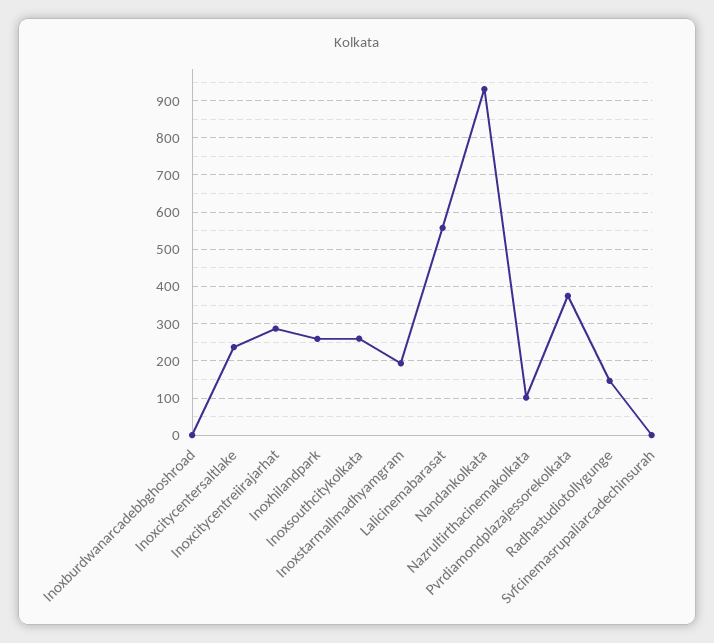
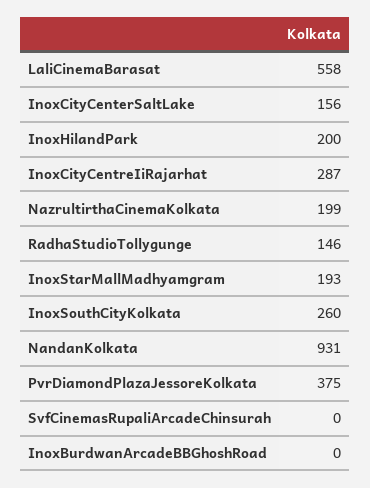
Inoxcitycentersaltlake: 240 -> 156
Inoxhilandpark: 260 -> 200
Nazrultirthacinemakolkata: 100 -> 199

